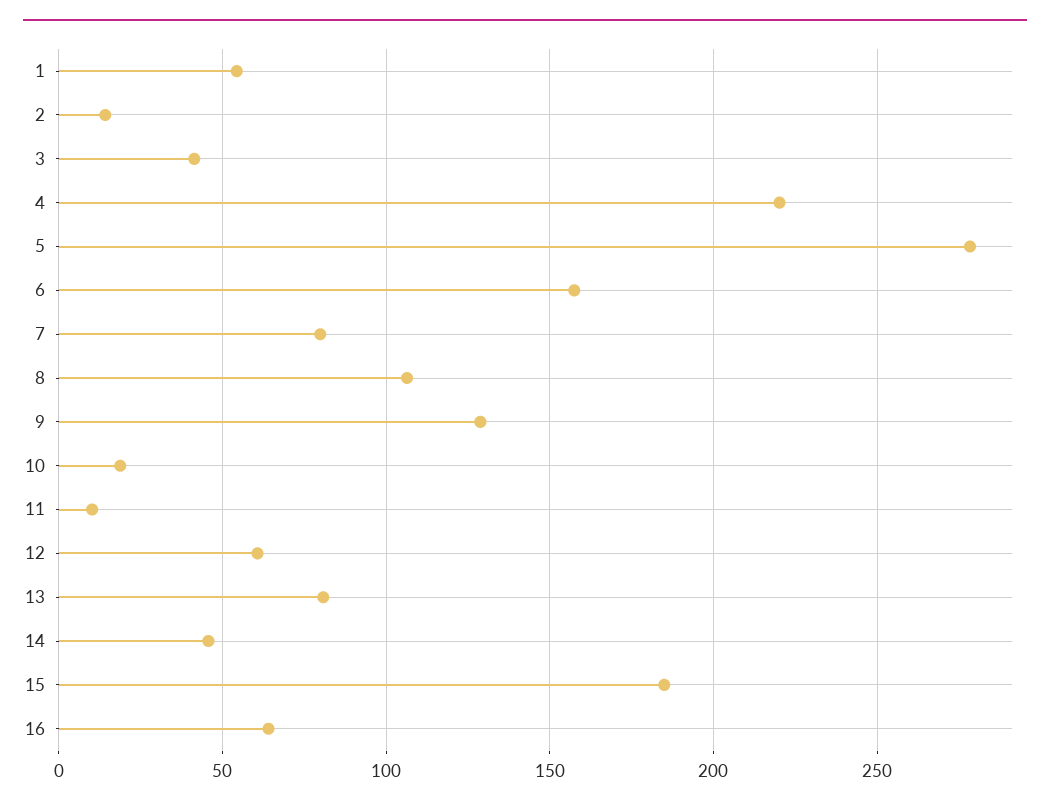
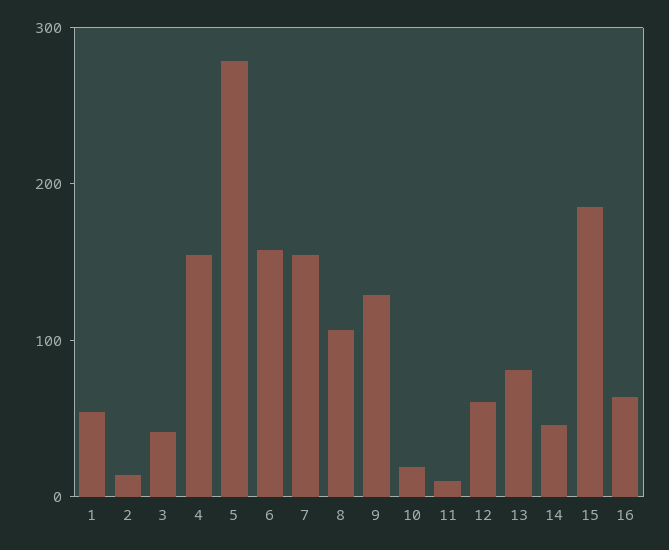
4: 220 -> 160
7: 80 -> 160

